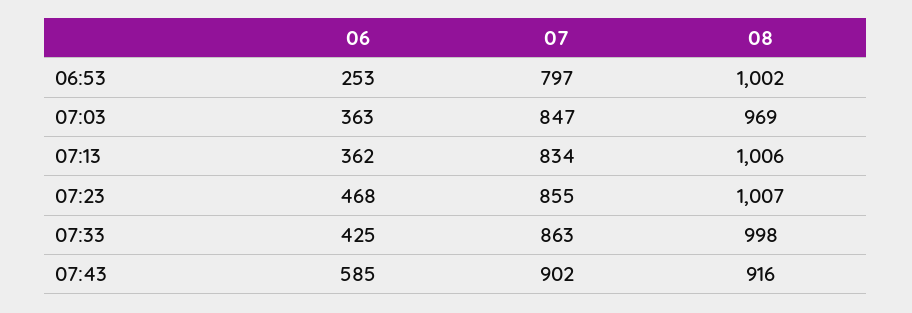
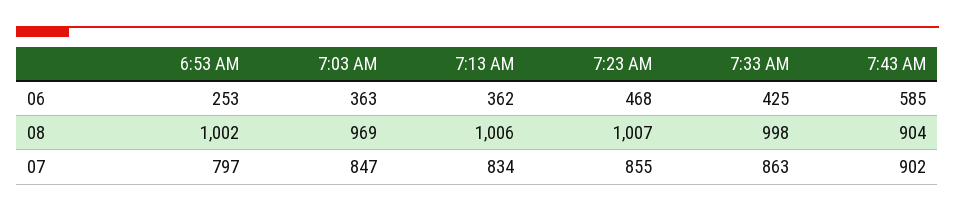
08, 07:43: 916 -> 904

